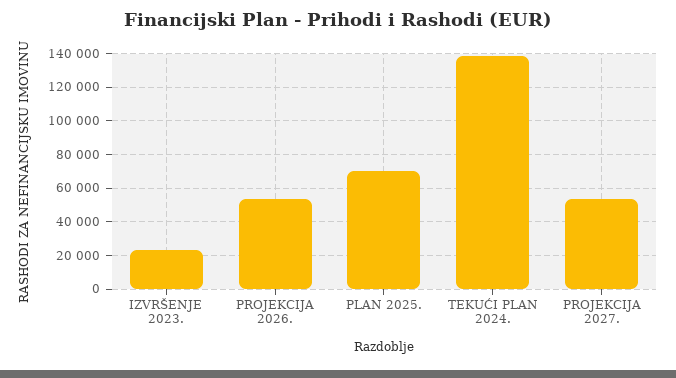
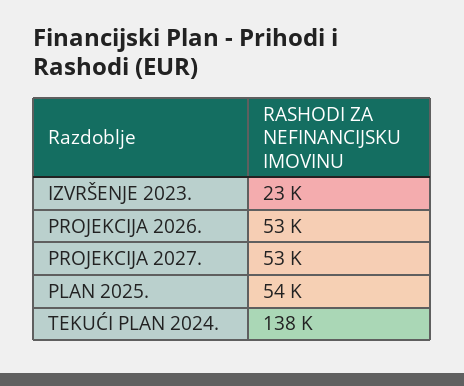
PLAN 2025.: 70000 -> 54000

